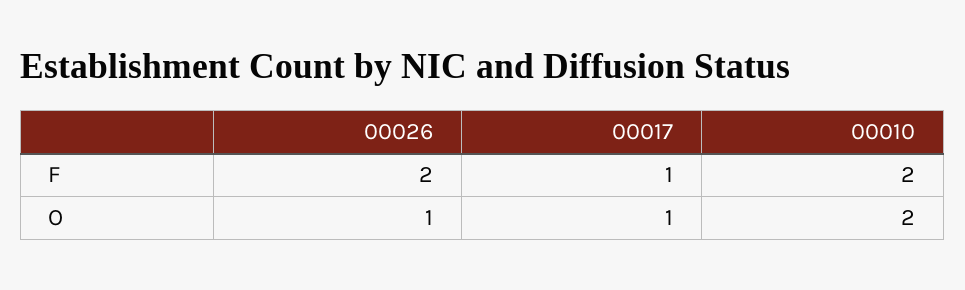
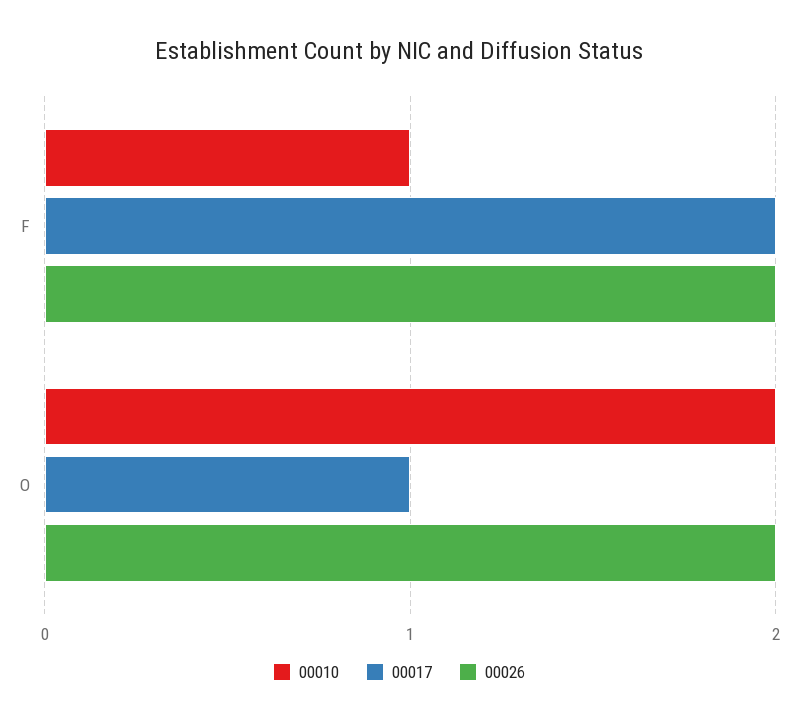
00017, F: 1 -> 2
00010, F: 2 -> 1
00026, O: 1 -> 2

